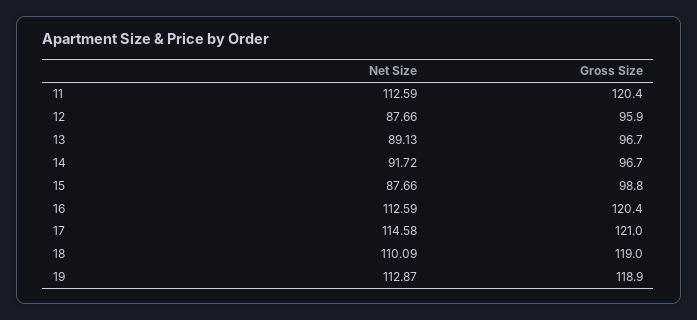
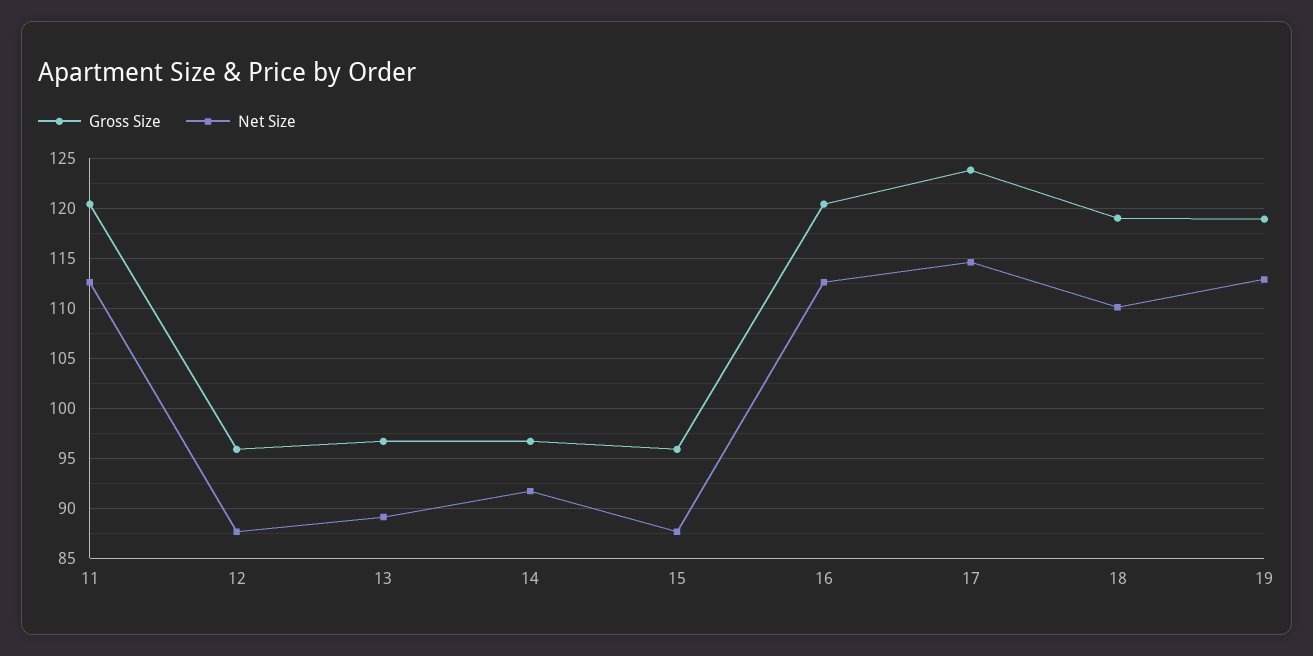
Gross Size, 15: 98.8 -> 96
Gross Size, 17: 121 -> 124

